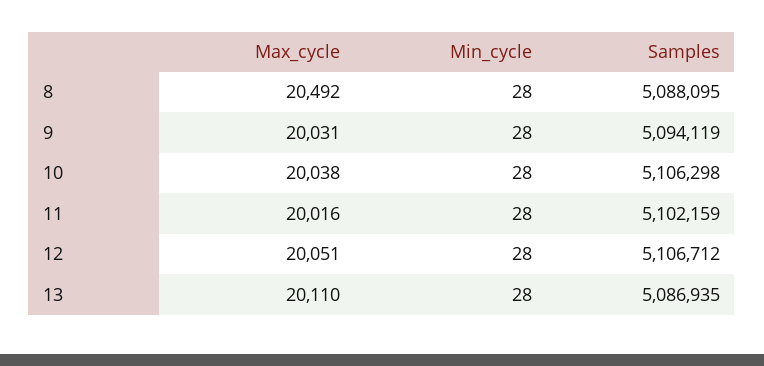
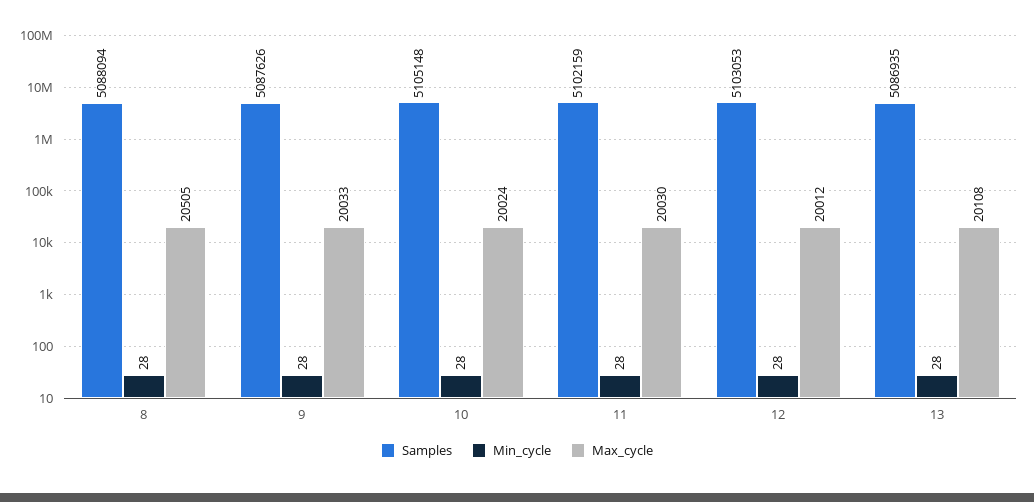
Max_cycle, 8: 20492 -> 20505
Samples, 8: 5088095 -> 5088094
Max_cycle, 9: 20031 -> 20033
Samples, 9: 5094119 -> 5087626
Max_cycle, 10: 20038 -> 20024
Samples, 10: 5106298 -> 5105148
Max_cycle, 11: 20016 -> 20030
Max_cycle, 12: 20051 -> 20012
Samples, 12: 5106712 -> 5103053
Max_cycle, 13: 20110 -> 20108

